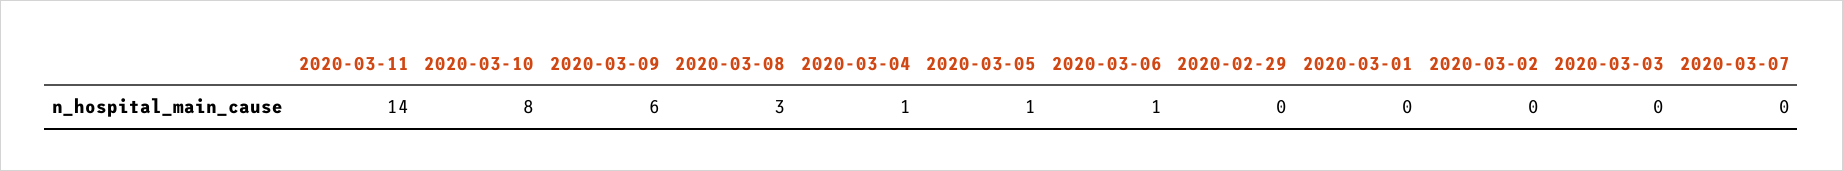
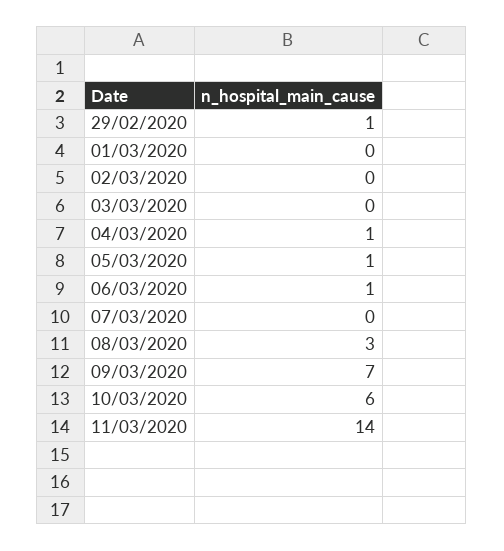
2020-03-10: 8 -> 6
2020-03-09: 6 -> 7
2020-02-29: 0 -> 1

